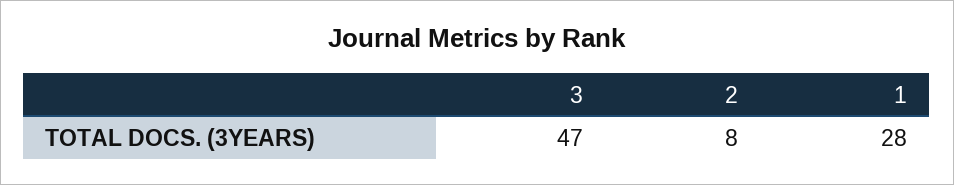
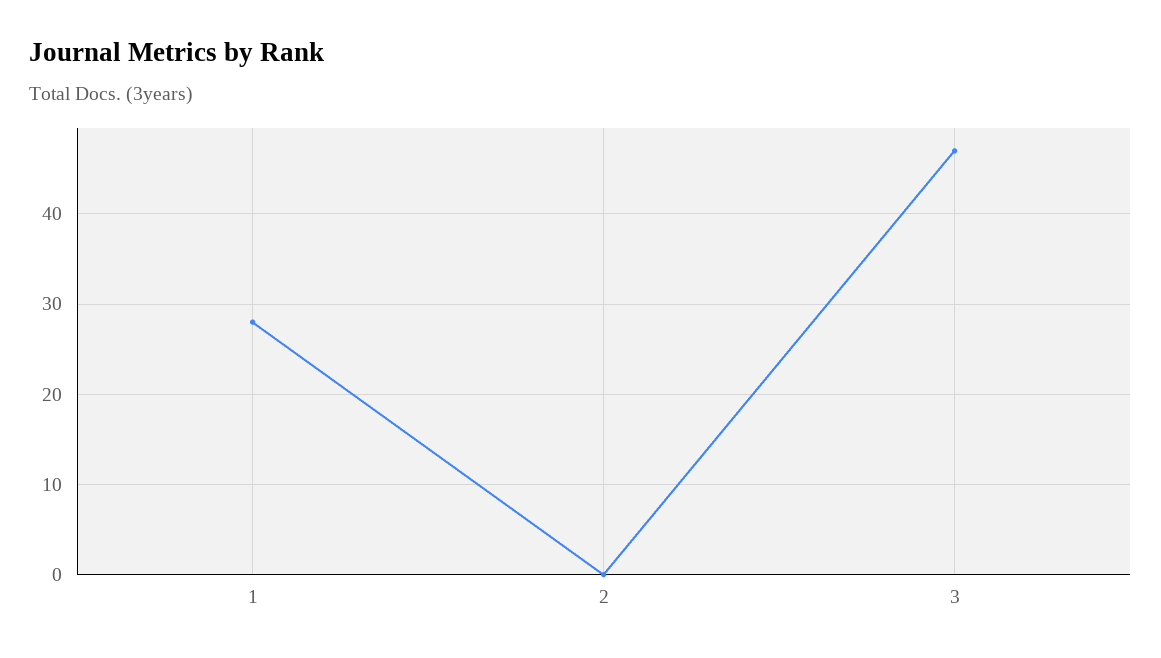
2: 8 -> 0

